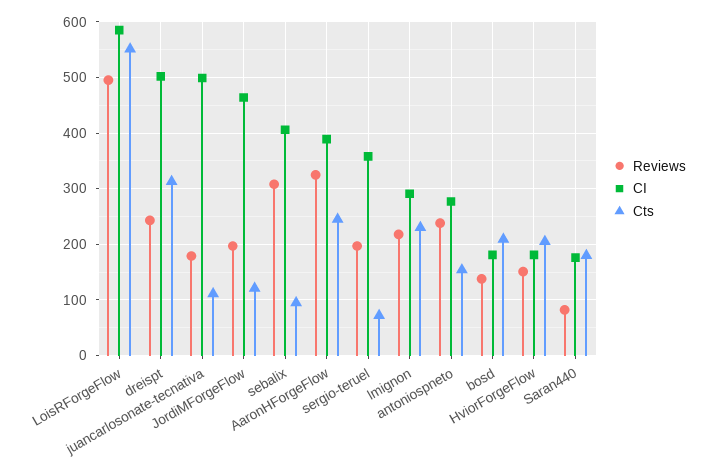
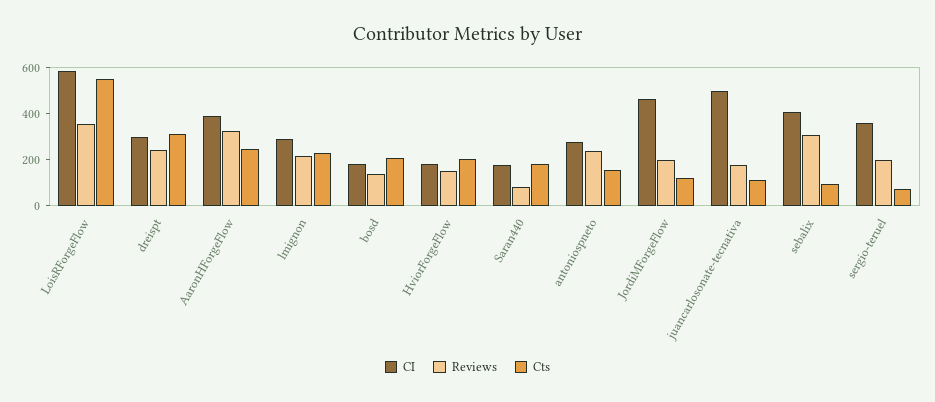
Reviews, LoisRForgeFlow: 500 -> 350
CI, dreispt: 500 -> 300

